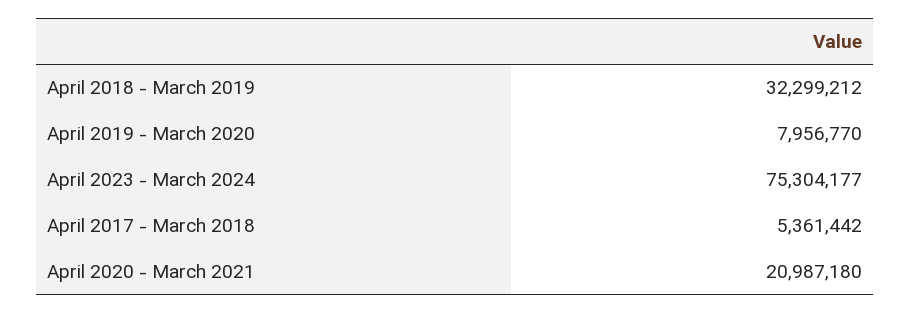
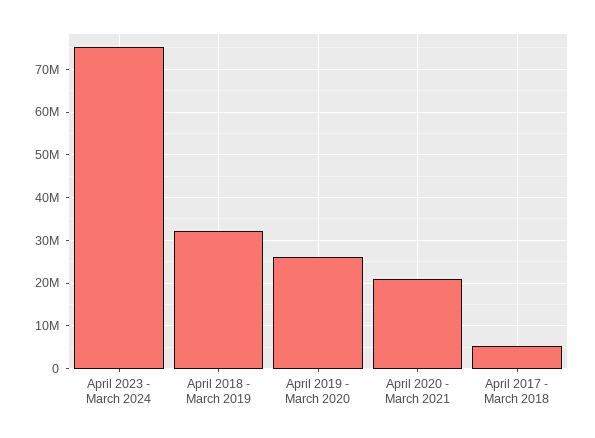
April 2019 - March 2020: 7956770 -> 26000000

